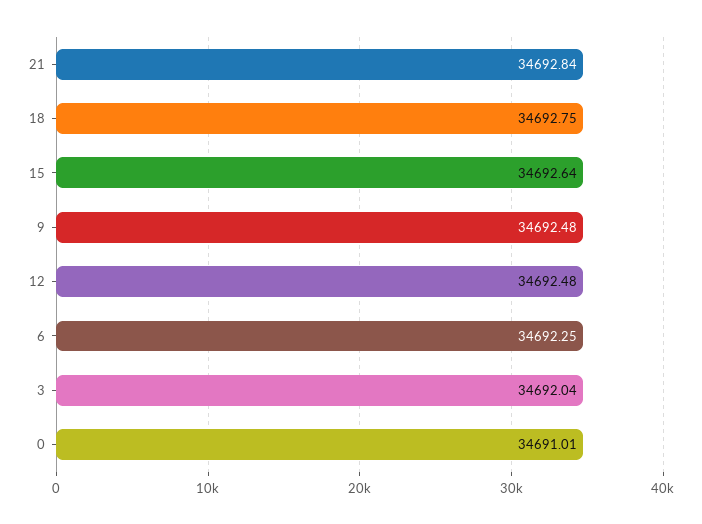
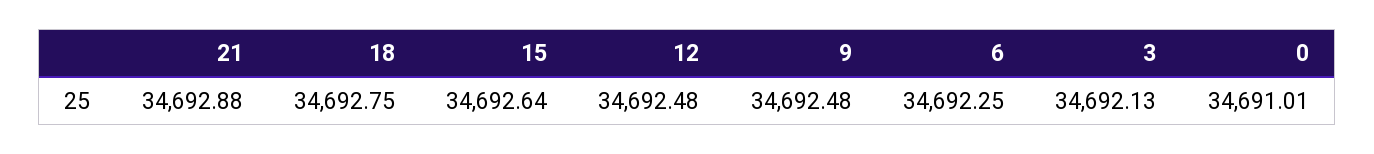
21: 34692.84 -> 34692.88
3: 34692.04 -> 34692.13

